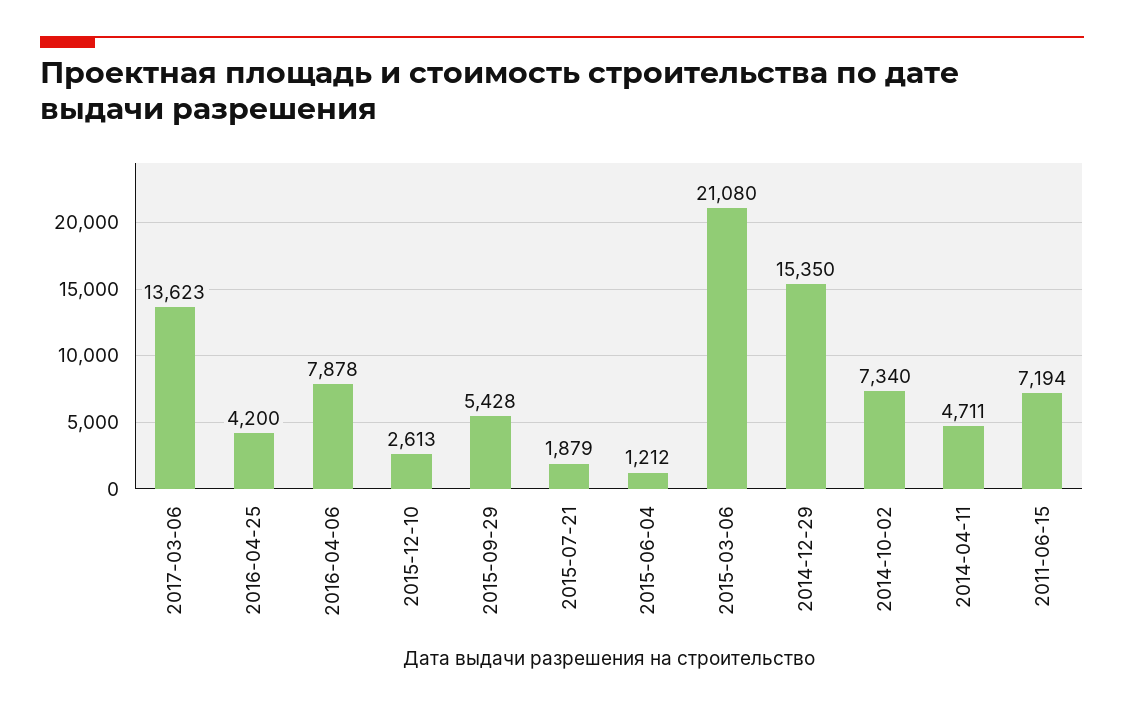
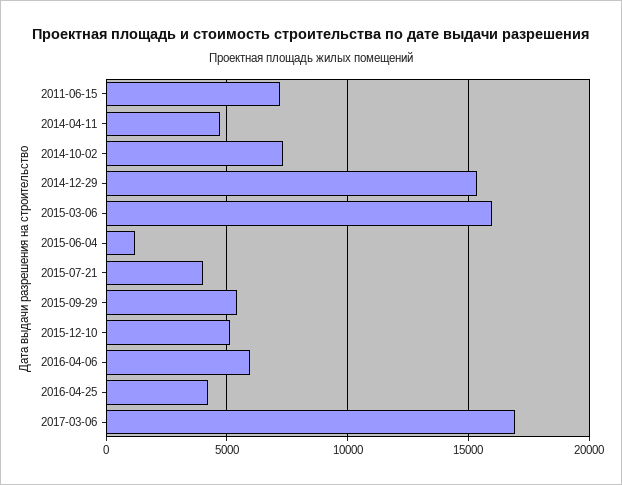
2017-03-06: 13623 -> 17000
2016-04-06: 7878 -> 6000
2015-12-10: 2613 -> 5000
2015-07-21: 1879 -> 4000
2015-03-06: 21080 -> 16000

